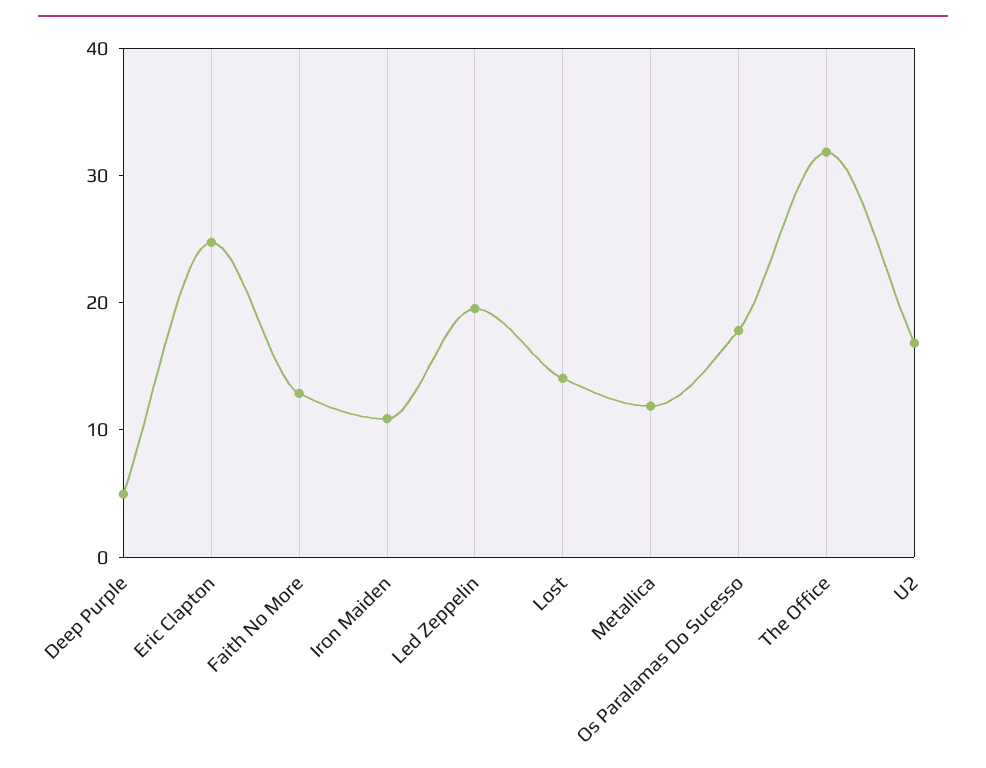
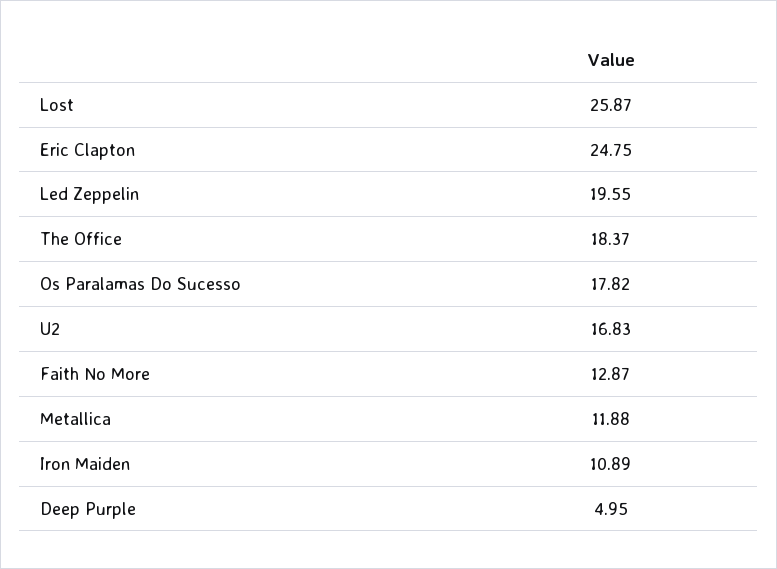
Lost: 14 -> 25.87
The Office: 32 -> 18.37

